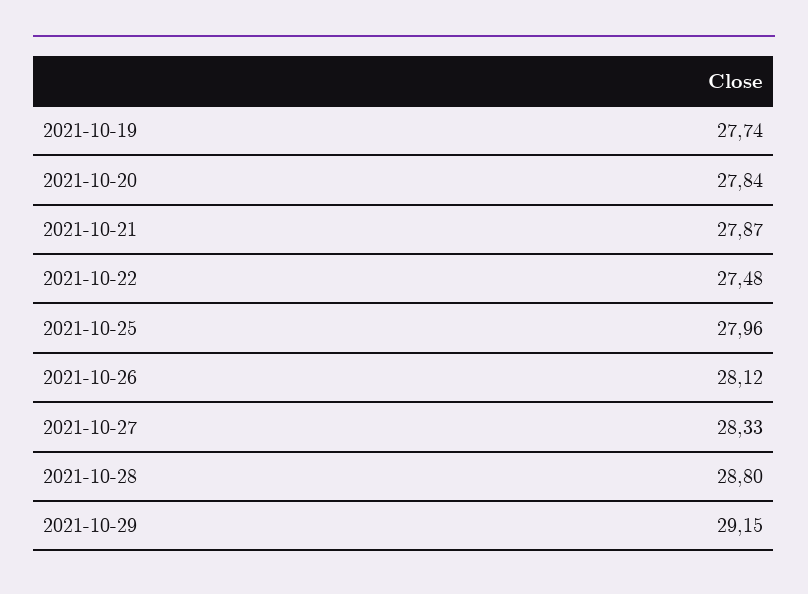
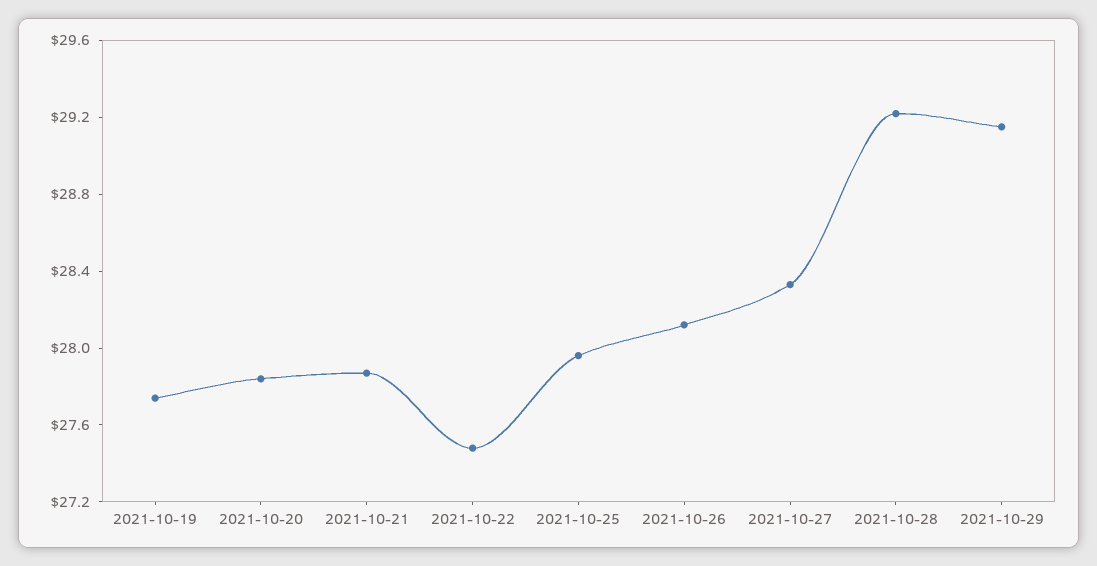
2021-10-28: 28.8 -> 29.2

